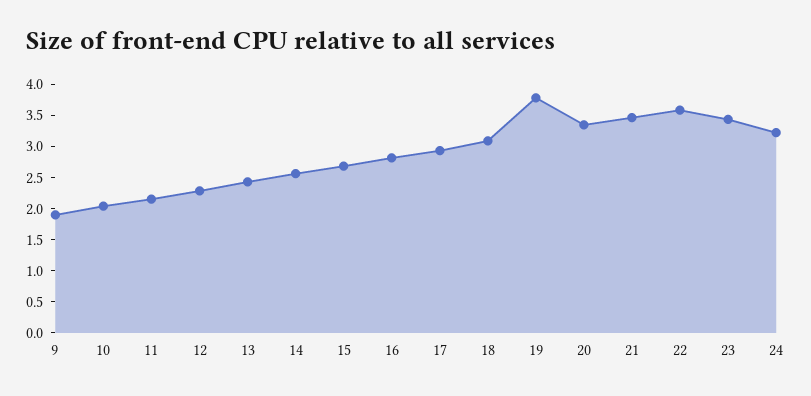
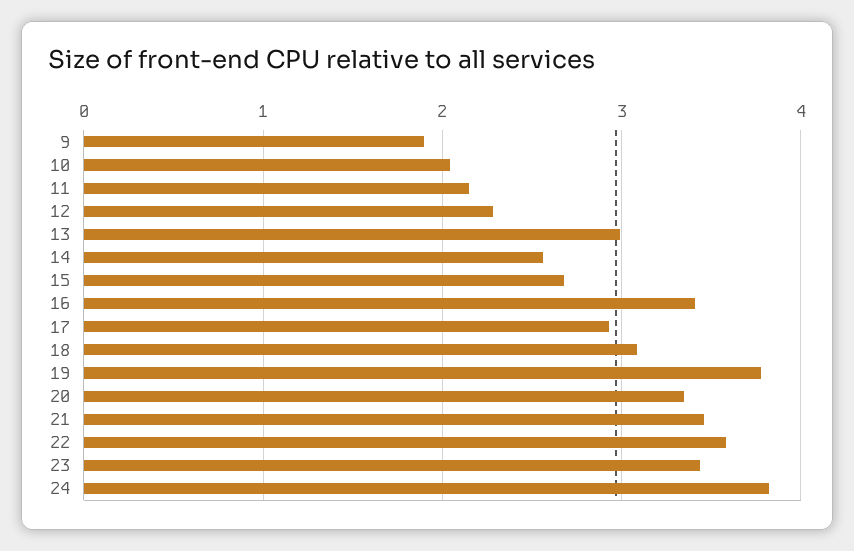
13: 2.5 -> 3
16: 2.75 -> 3.4
24: 3.25 -> 3.8

